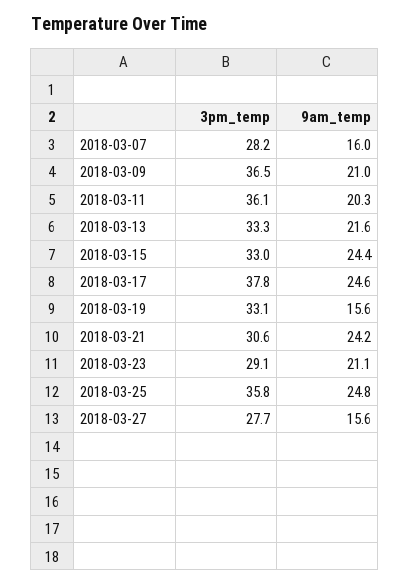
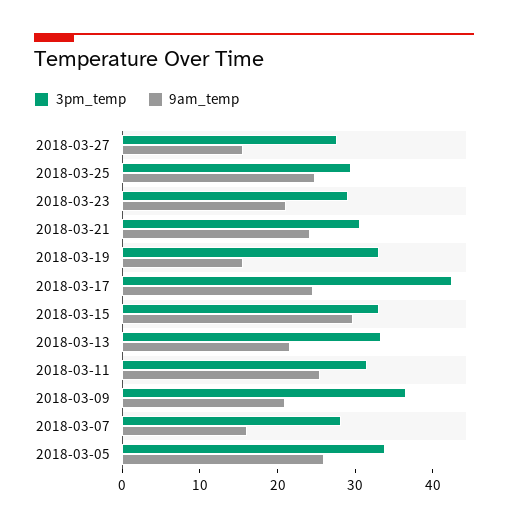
3pm_temp, 2018-03-11: 36.1 -> 32
9am_temp, 2018-03-11: 20.3 -> 26
9am_temp, 2018-03-15: 24.4 -> 30
3pm_temp, 2018-03-17: 37.8 -> 42
3pm_temp, 2018-03-25: 35.8 -> 30
3pm_temp, 2018-03-05: none -> 34
9am_temp, 2018-03-05: none -> 26

